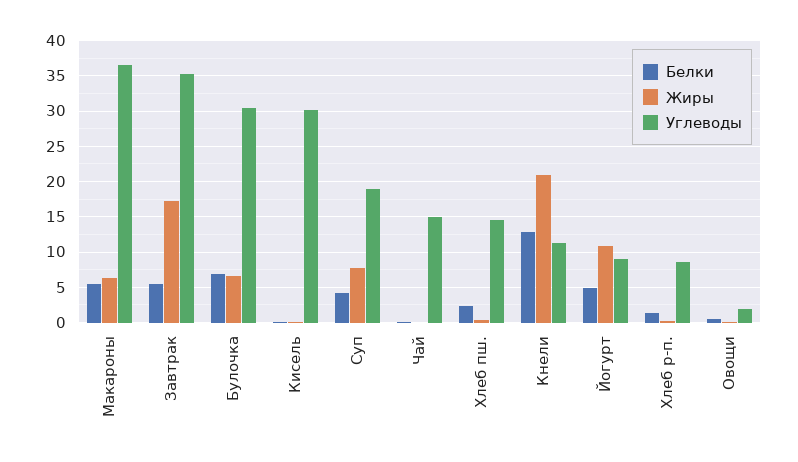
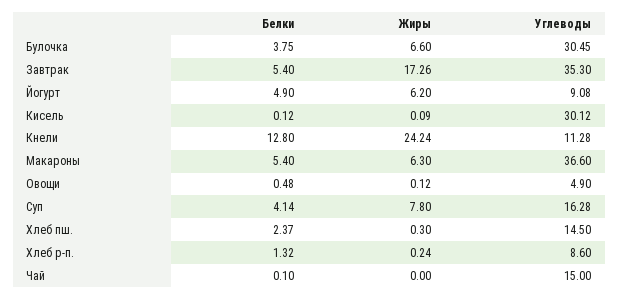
Белки, Булочка: 7 -> 3.75
Углеводы, Суп: 19 -> 16.28
Жиры, Кнели: 21 -> 24.24
Жиры, Йогурт: 11 -> 6.2
Углеводы, Овощи: 2 -> 4.9

